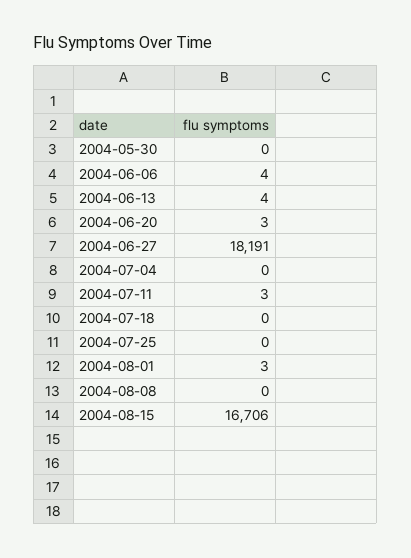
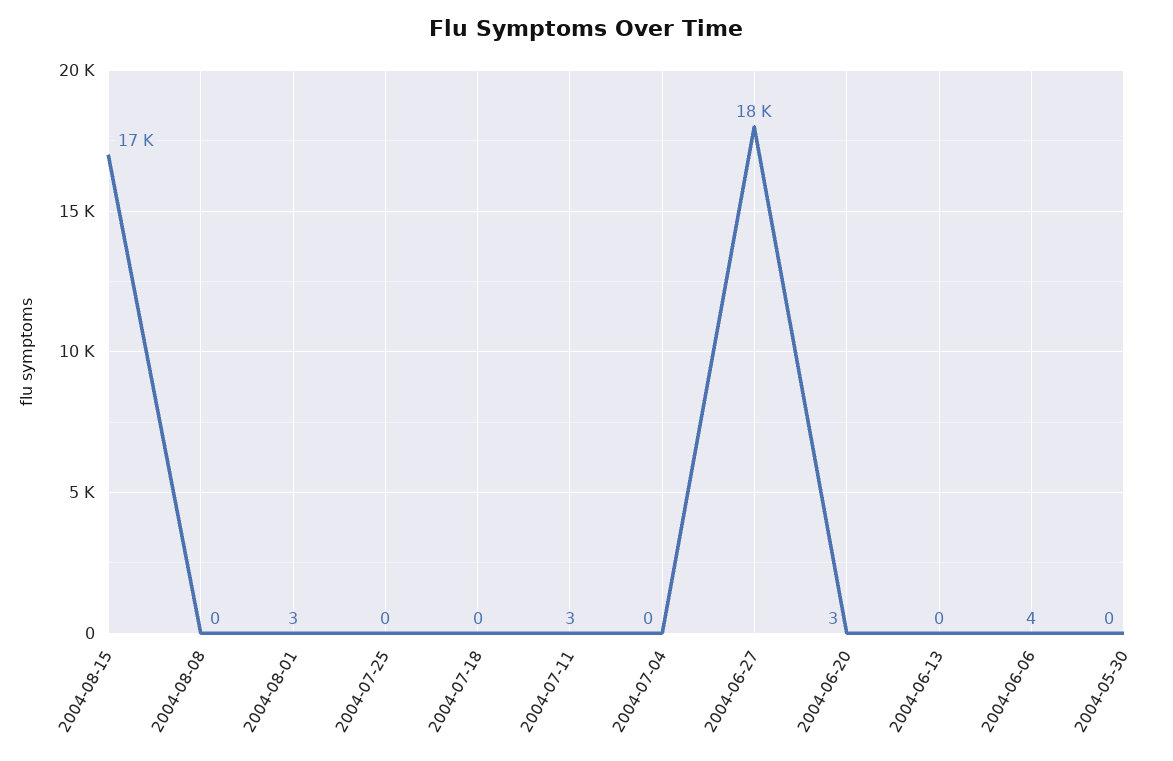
2004-06-13: 4 -> 0

